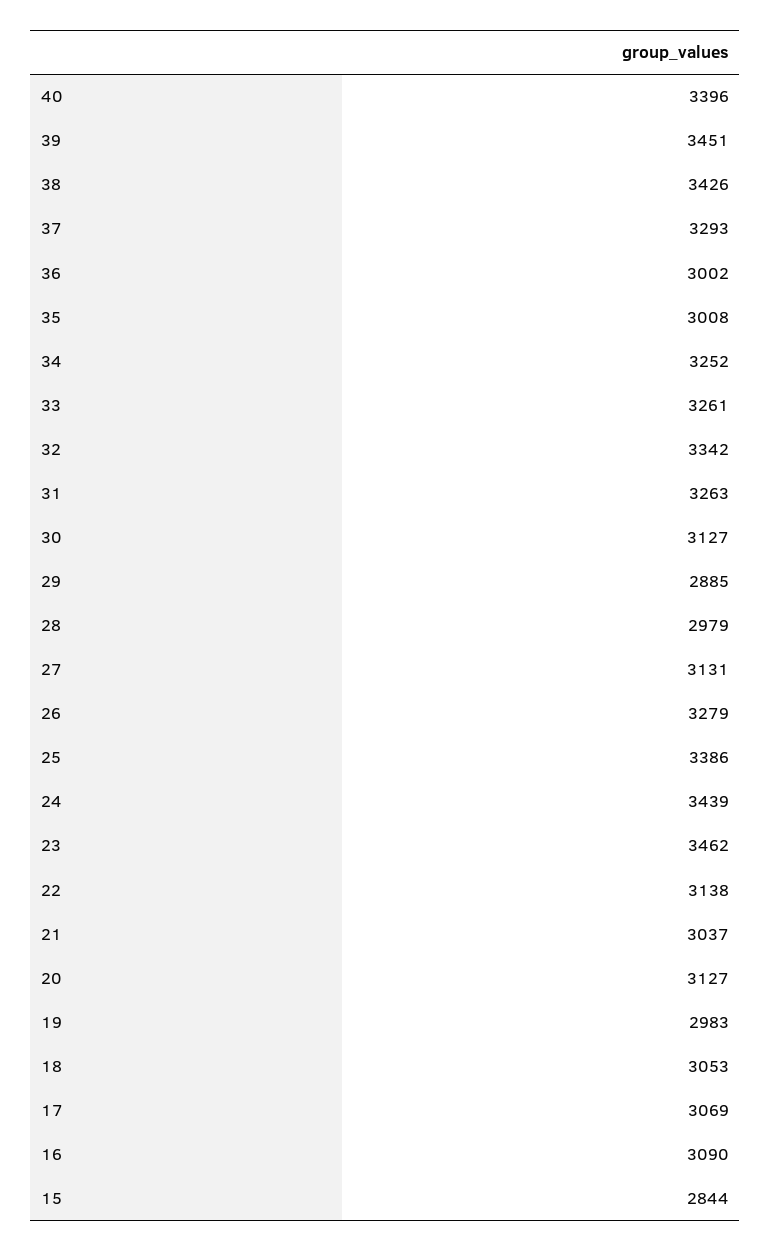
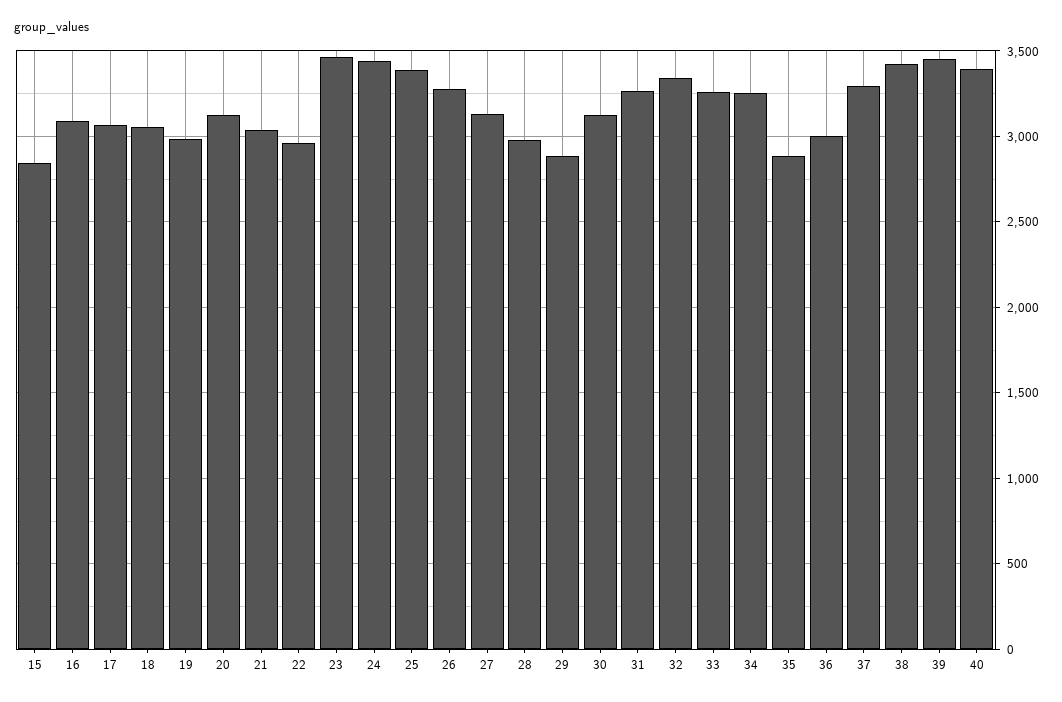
35: 3008 -> 2900
22: 3138 -> 2950

